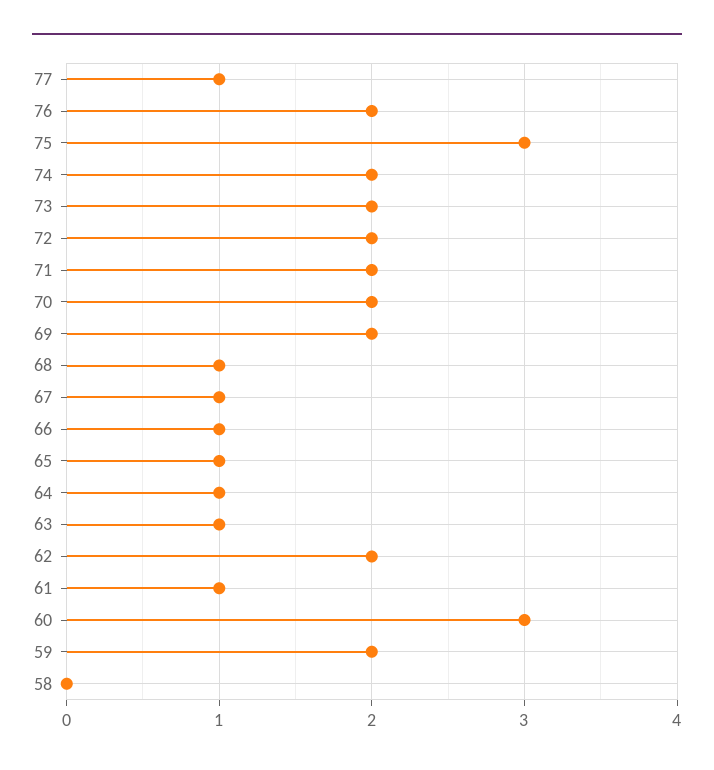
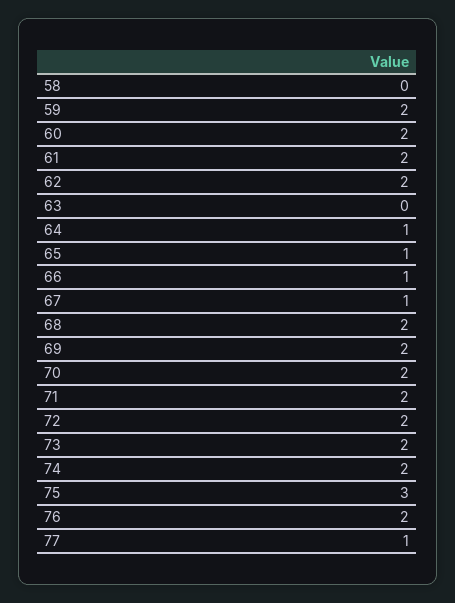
68: 1 -> 2
63: 1 -> 0
61: 1 -> 2
60: 3 -> 2

